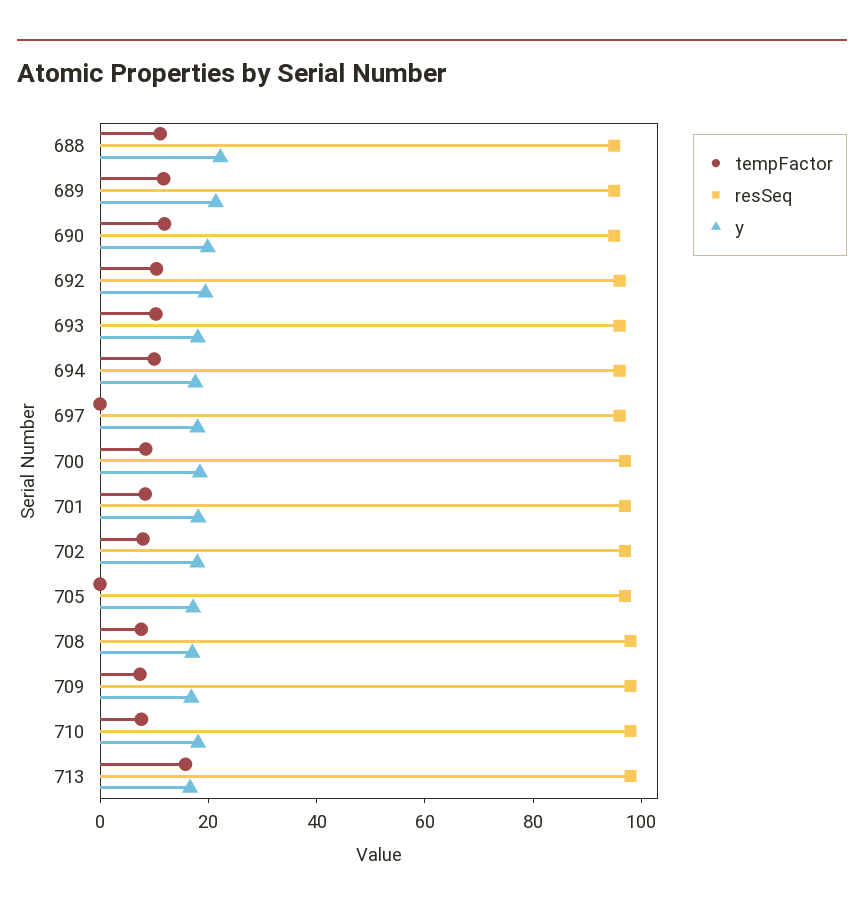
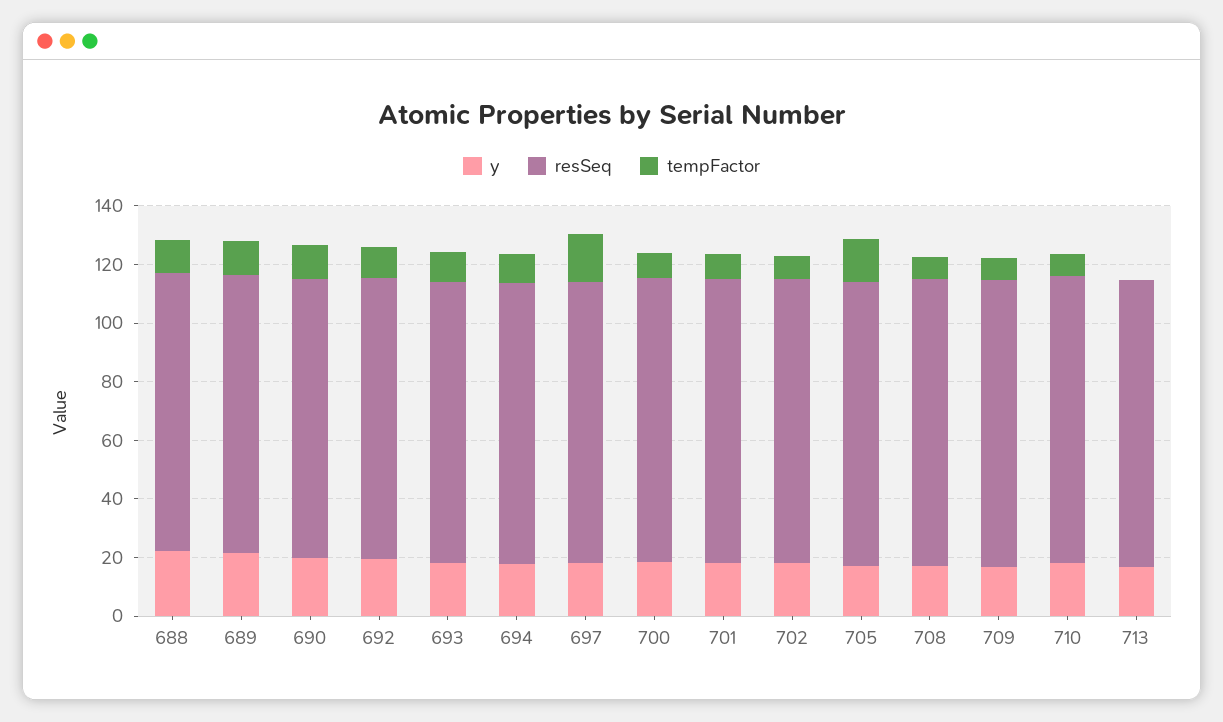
tempFactor, 697: 0 -> 15
tempFactor, 705: 0 -> 15
tempFactor, 713: 15 -> 0

